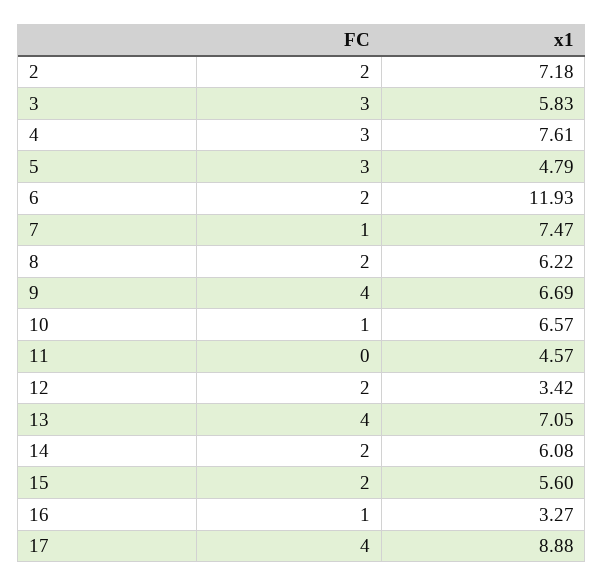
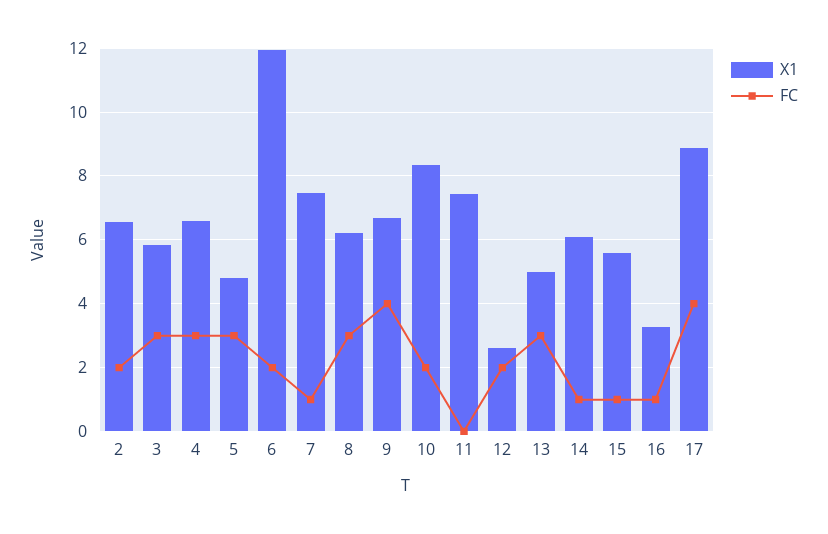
x1, 2: 7.18 -> 6.6
x1, 4: 7.61 -> 6.6
FC, 8: 2 -> 3
FC, 10: 1 -> 2
x1, 10: 6.57 -> 8.4
x1, 11: 4.57 -> 7.4
x1, 12: 3.42 -> 2.6
FC, 13: 4 -> 3
x1, 13: 7.05 -> 5
FC, 14: 2 -> 1
FC, 15: 2 -> 1

